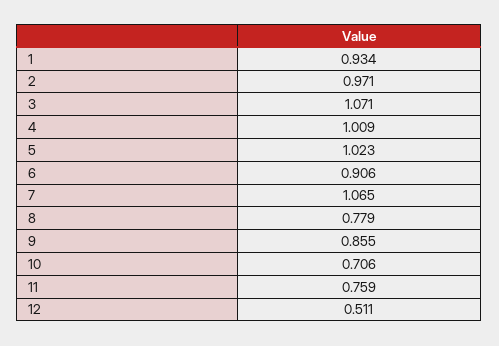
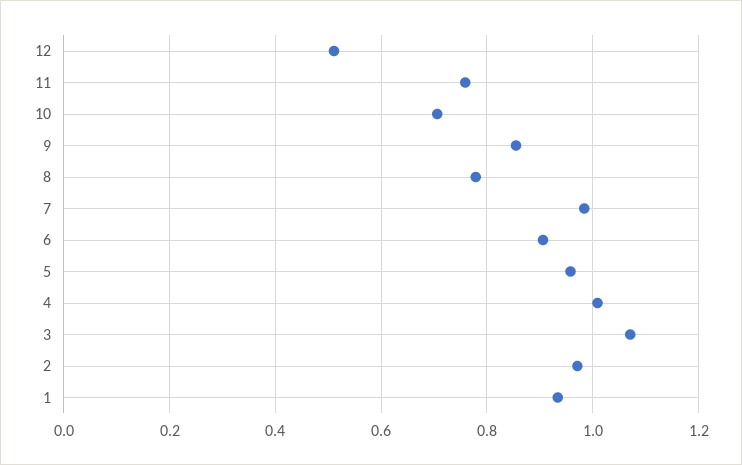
5: 1.023 -> 0.96
7: 1.065 -> 0.98

